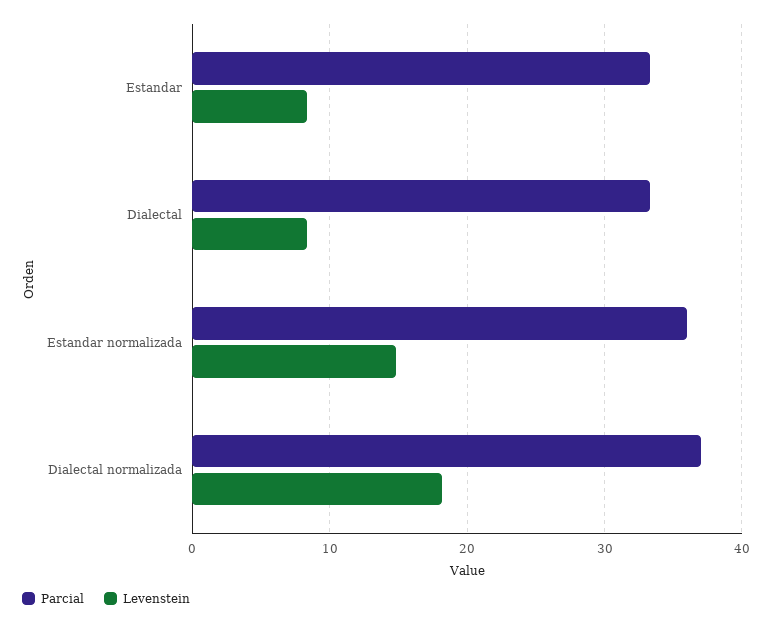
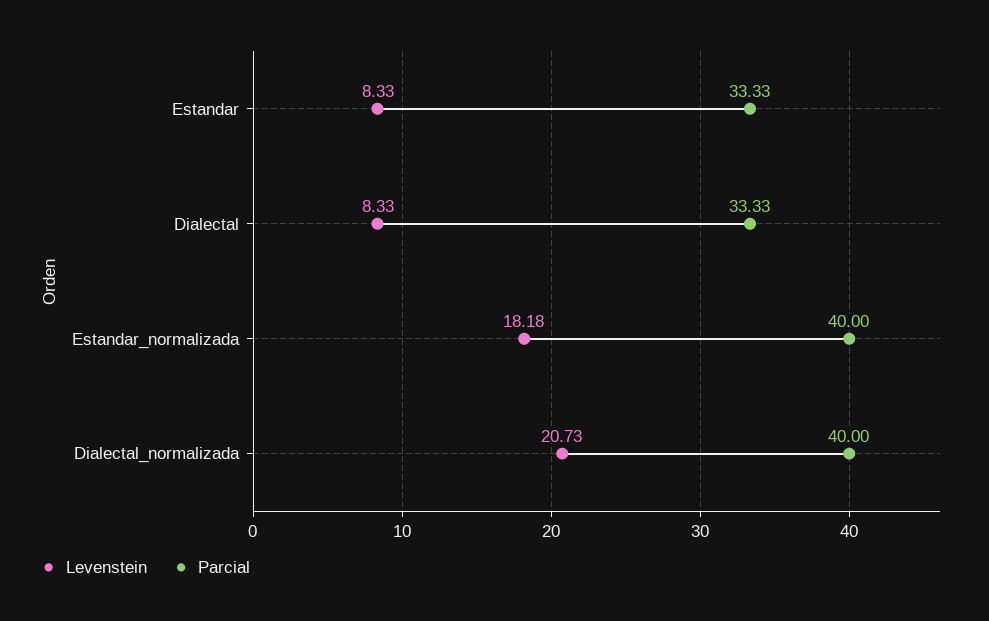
Parcial, Estandar normalizada: 36 -> 40
Levenstein, Estandar normalizada: 15 -> 18.18
Parcial, Dialectal normalizada: 37 -> 40
Levenstein, Dialectal normalizada: 18 -> 20.73

